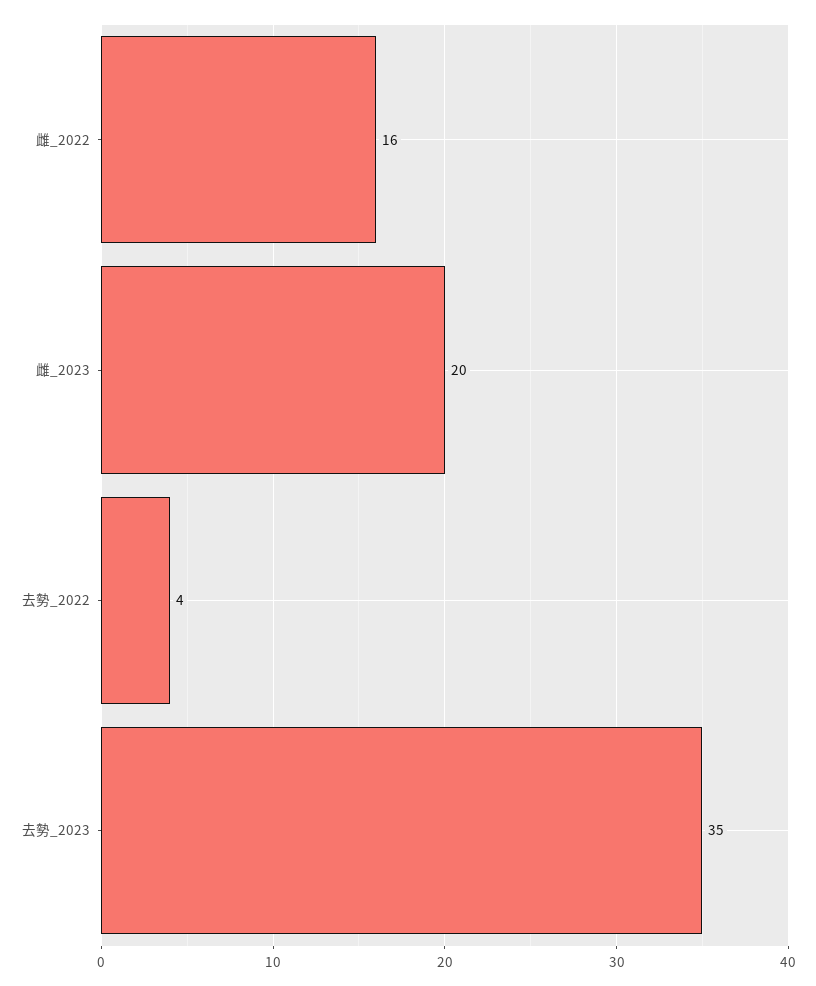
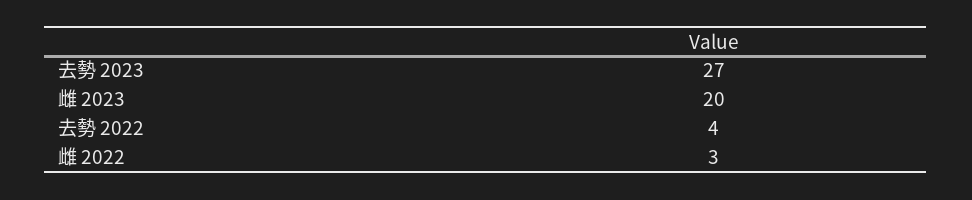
雌_2022: 16 -> 3
去勢_2023: 35 -> 27

